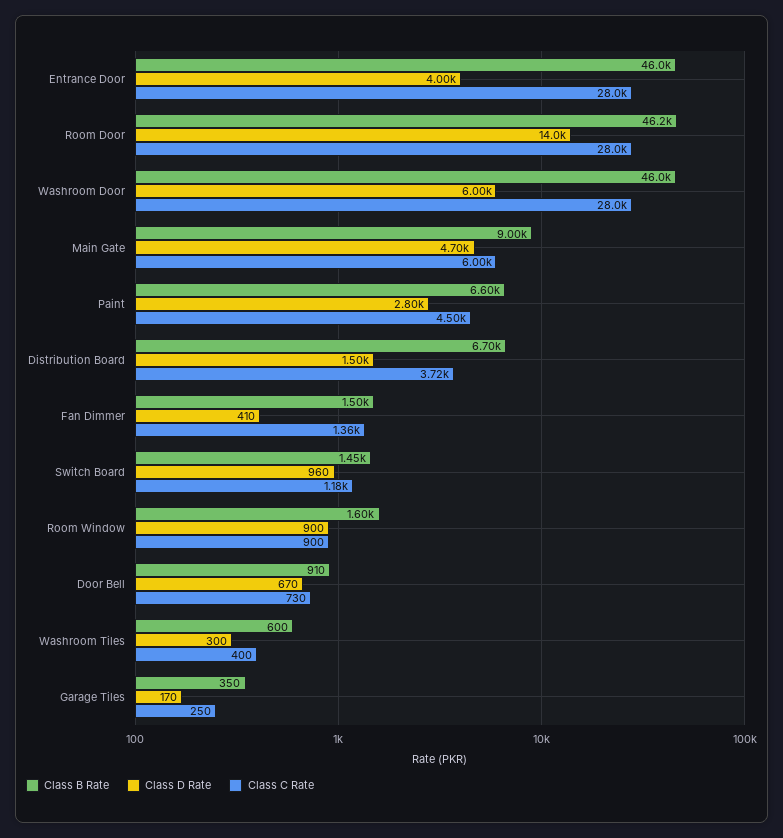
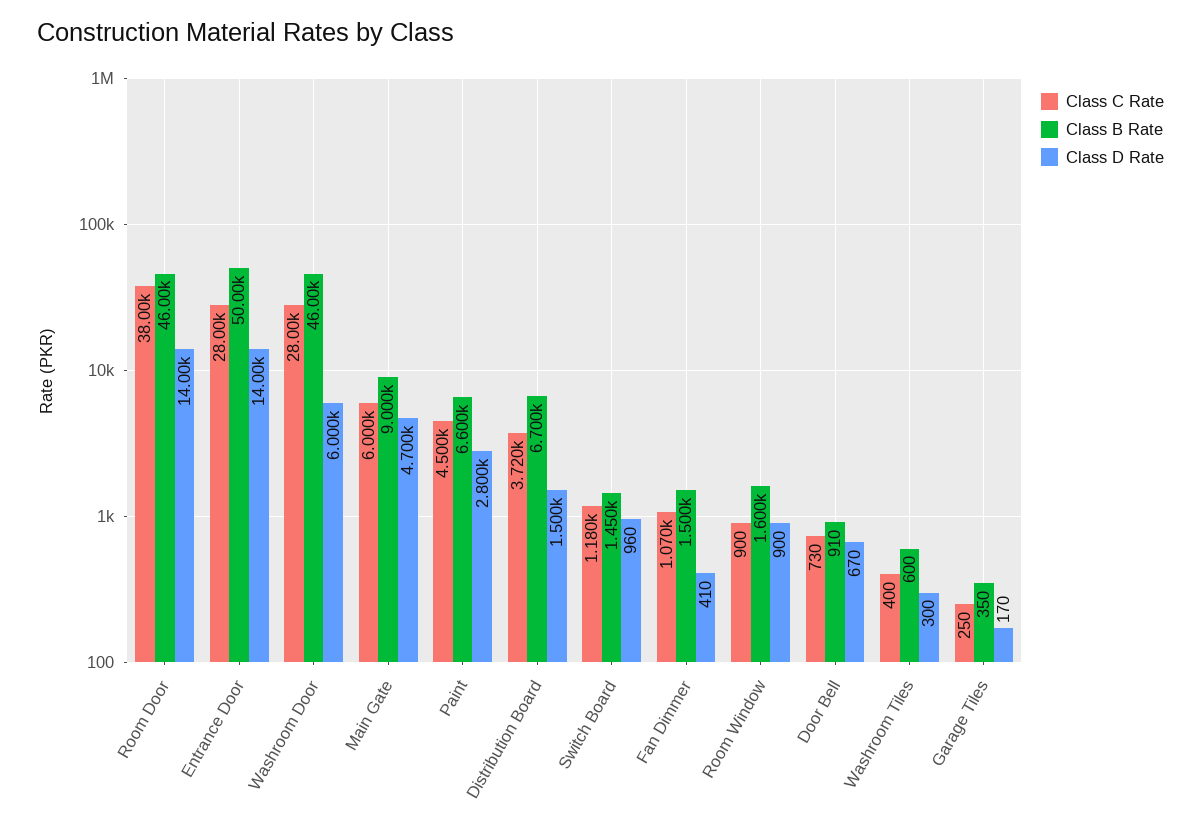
Class B Rate, Entrance Door: 46000 -> 50000
Class D Rate, Entrance Door: 4000 -> 14000
Class B Rate, Room Door: 46200 -> 46000
Class C Rate, Room Door: 28000 -> 38000
Class C Rate, Fan Dimmer: 1360 -> 1070

